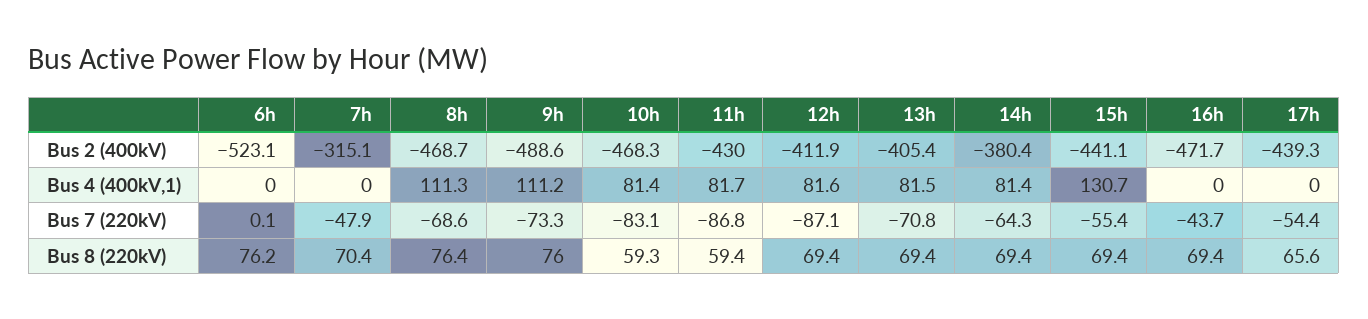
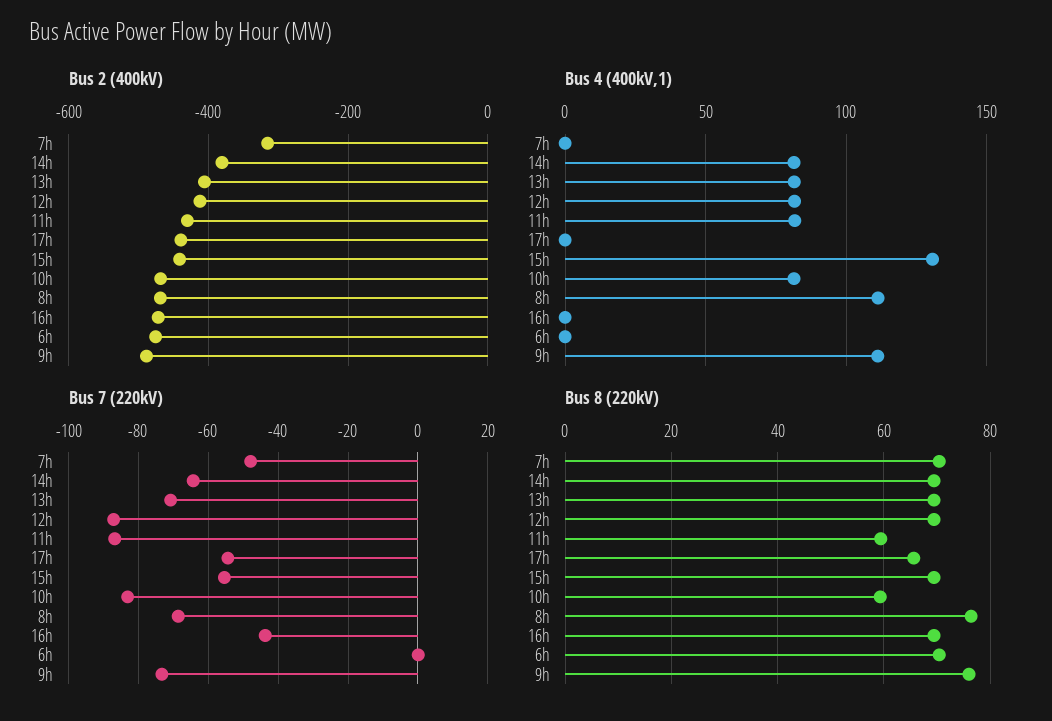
Bus 2 (400kV), 6h: -523.1 -> -480
Bus 8 (220kV), 6h: 76.2 -> 70

